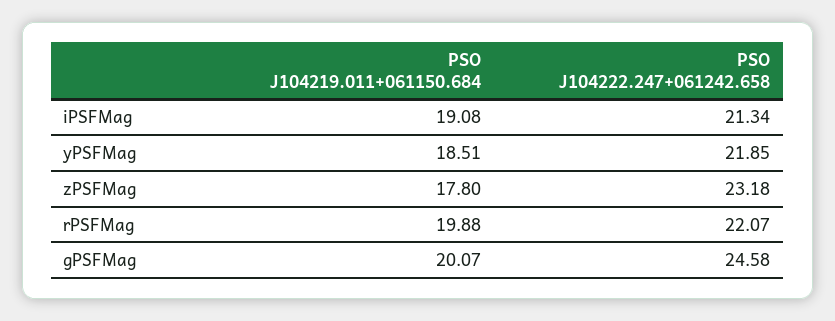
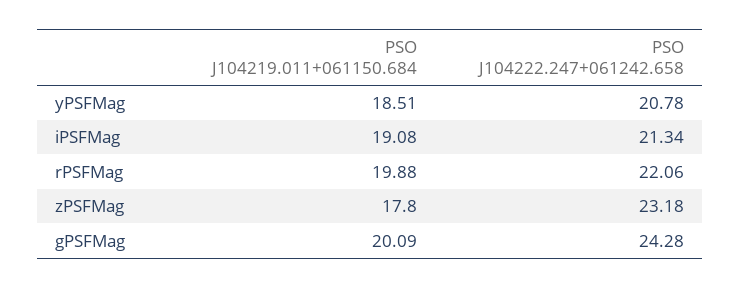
PSO J104222.247+061242.658, yPSFMag: 21.85 -> 20.78
PSO J104222.247+061242.658, rPSFMag: 22.07 -> 22.06
PSO J104219.011+061150.684, gPSFMag: 20.07 -> 20.09
PSO J104222.247+061242.658, gPSFMag: 24.58 -> 24.28

